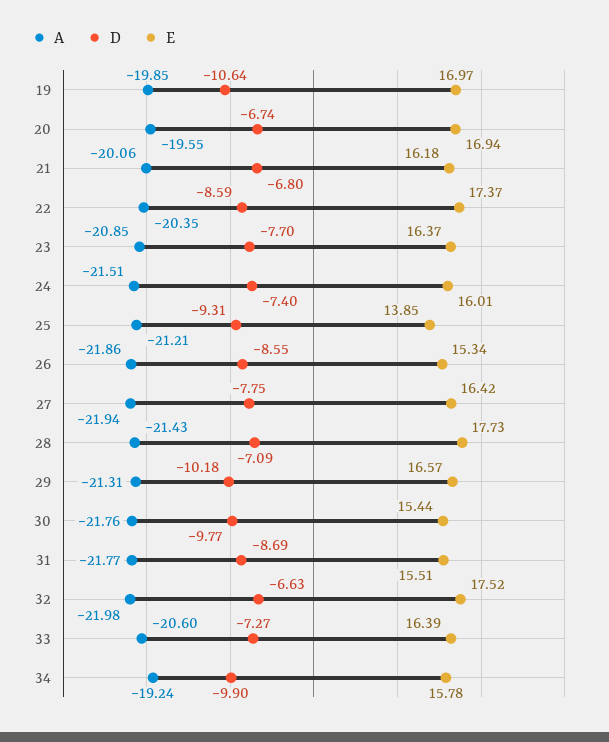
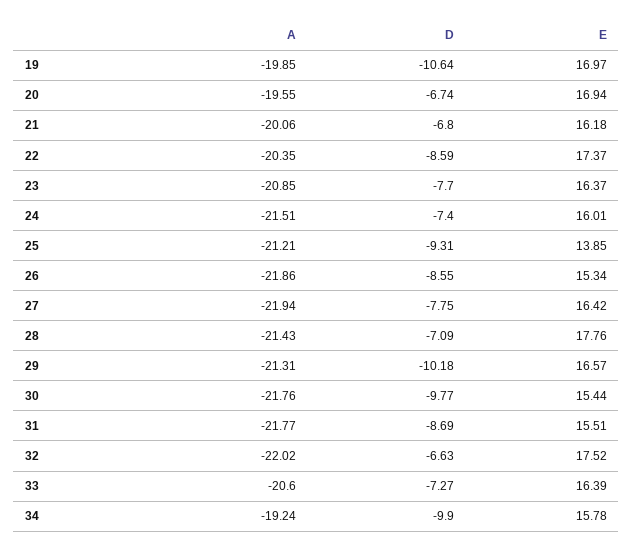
E, 28: 17.73 -> 17.76
A, 32: -21.98 -> -22.02

